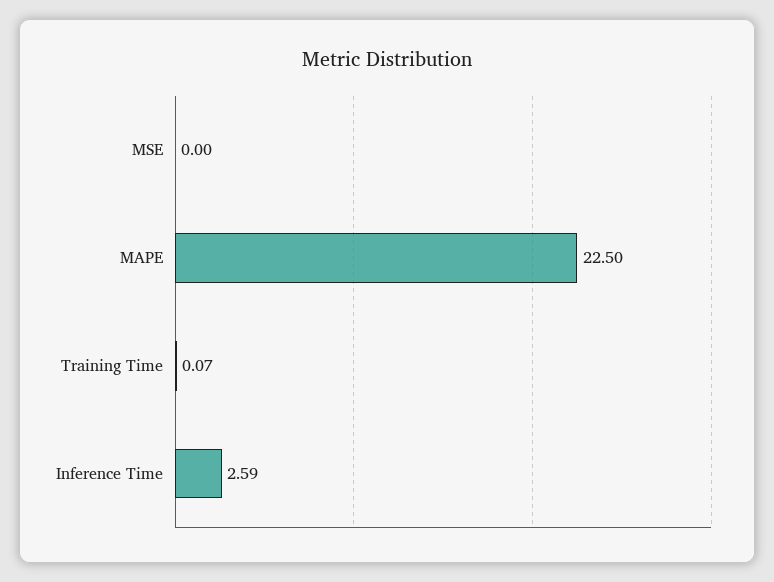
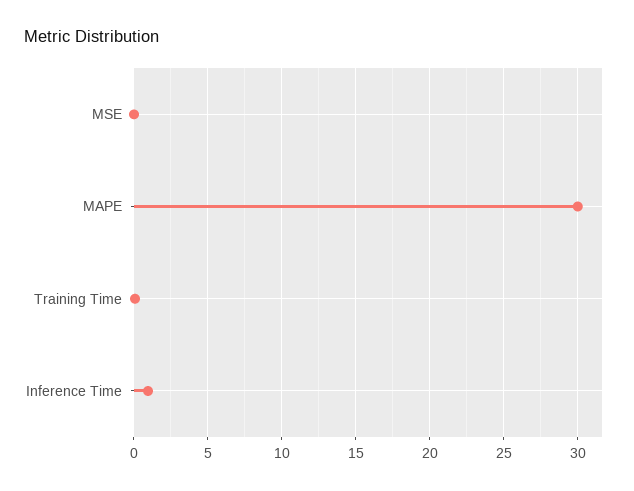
MAPE: 22.5 -> 30
Inference Time: 2.59 -> 1

